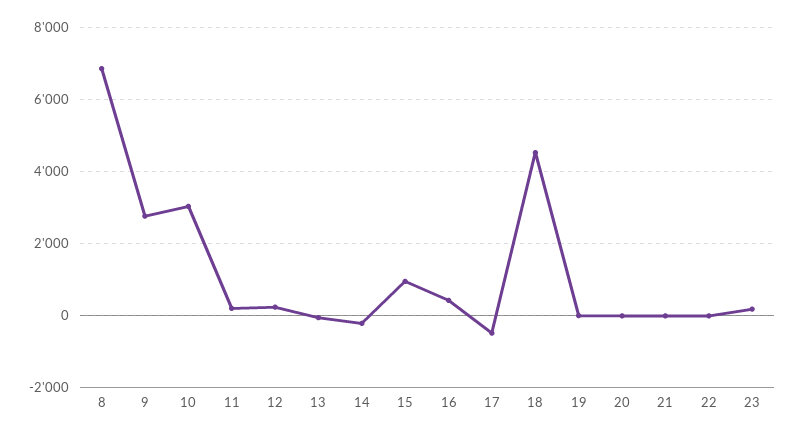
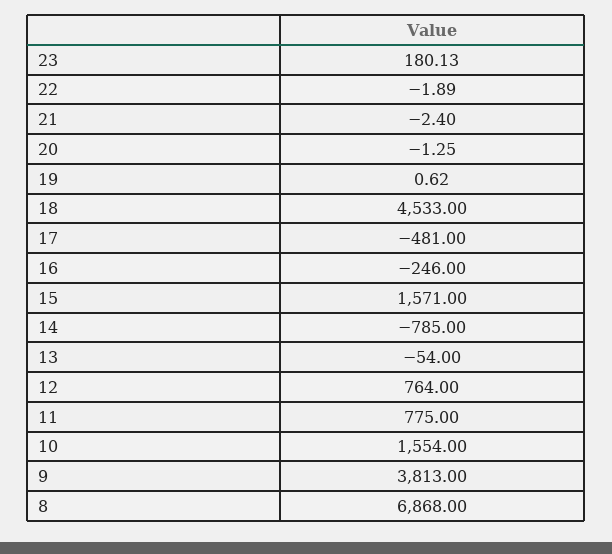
9: 2800 -> 3813
10: 3000 -> 1554
11: 200 -> 775
12: 200 -> 764
14: -200 -> -785
15: 1000 -> 1571
16: 400 -> -246

